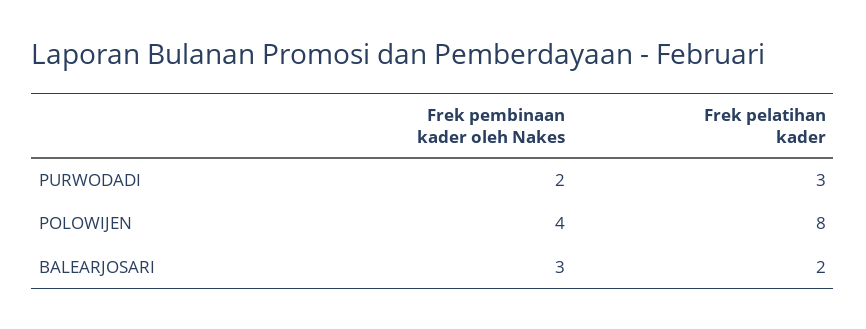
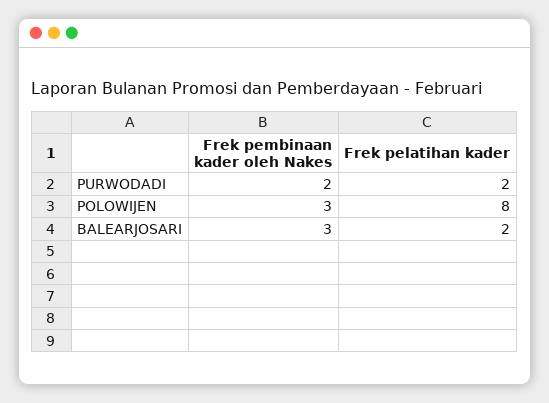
Frek pelatihan kader, PURWODADI: 3 -> 2
Frek pembinaan kader oleh Nakes, POLOWIJEN: 4 -> 3

